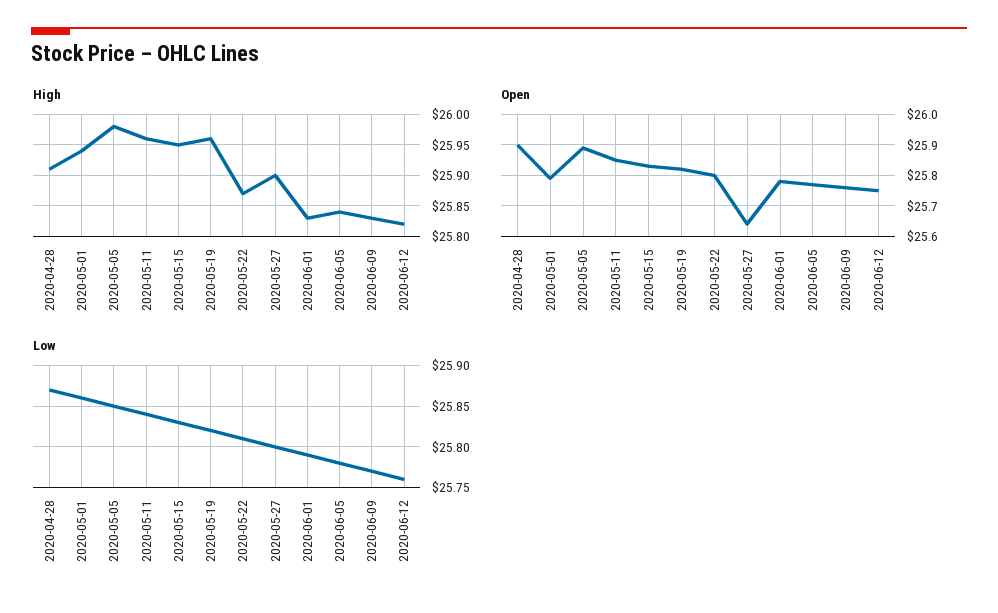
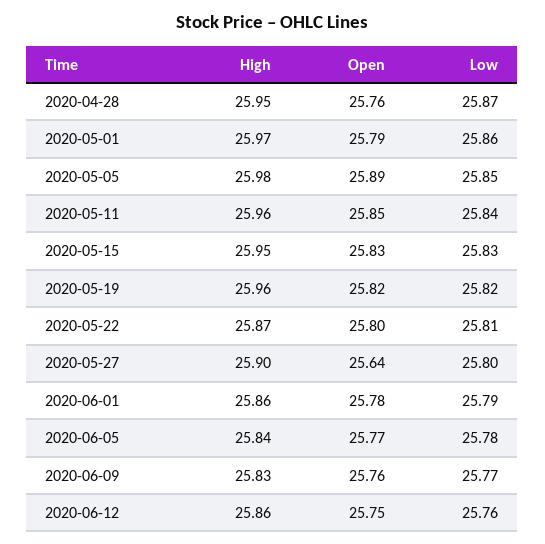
High, 2020-04-28: 25.91 -> 25.95
High, 2020-05-01: 25.94 -> 25.97
High, 2020-06-01: 25.83 -> 25.86
High, 2020-06-12: 25.82 -> 25.86
Open, 2020-04-28: 25.9 -> 25.76

